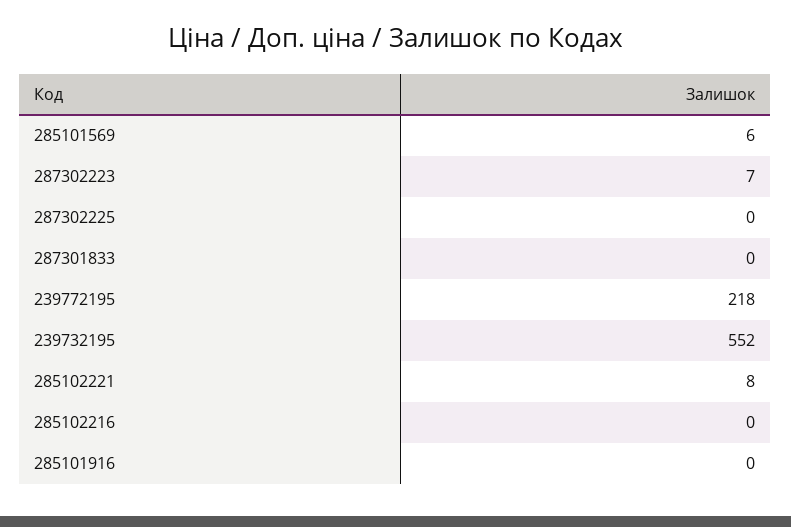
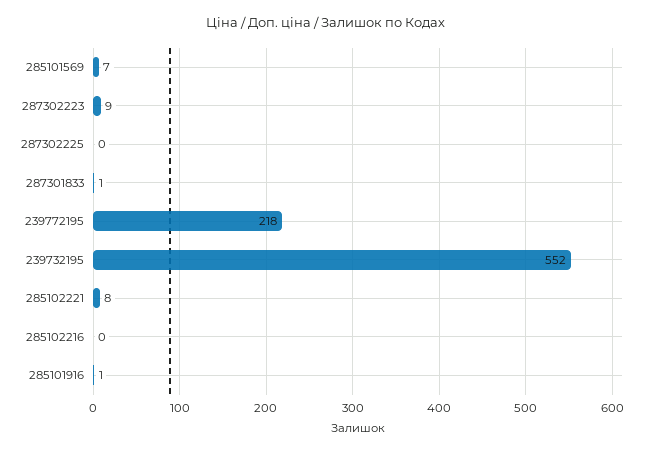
285101569: 6 -> 7
287302223: 7 -> 9
287301833: 0 -> 1
285101916: 0 -> 1

